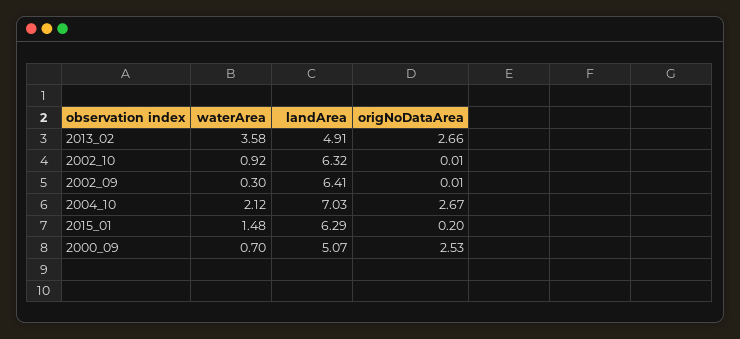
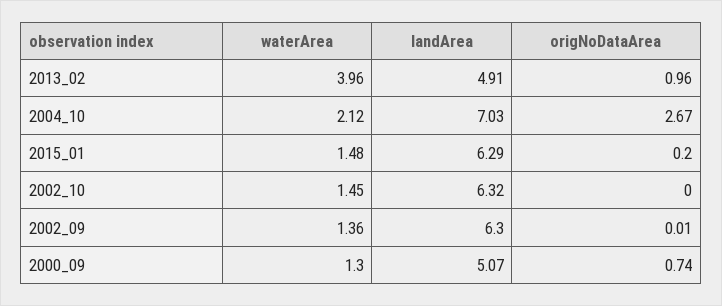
waterArea, 2013_02: 3.58 -> 3.96
origNoDataArea, 2013_02: 2.66 -> 0.96
waterArea, 2002_10: 0.92 -> 1.45
origNoDataArea, 2002_10: 0.01 -> 0
waterArea, 2002_09: 0.3 -> 1.36
landArea, 2002_09: 6.41 -> 6.3
waterArea, 2000_09: 0.7 -> 1.3
origNoDataArea, 2000_09: 2.53 -> 0.74

